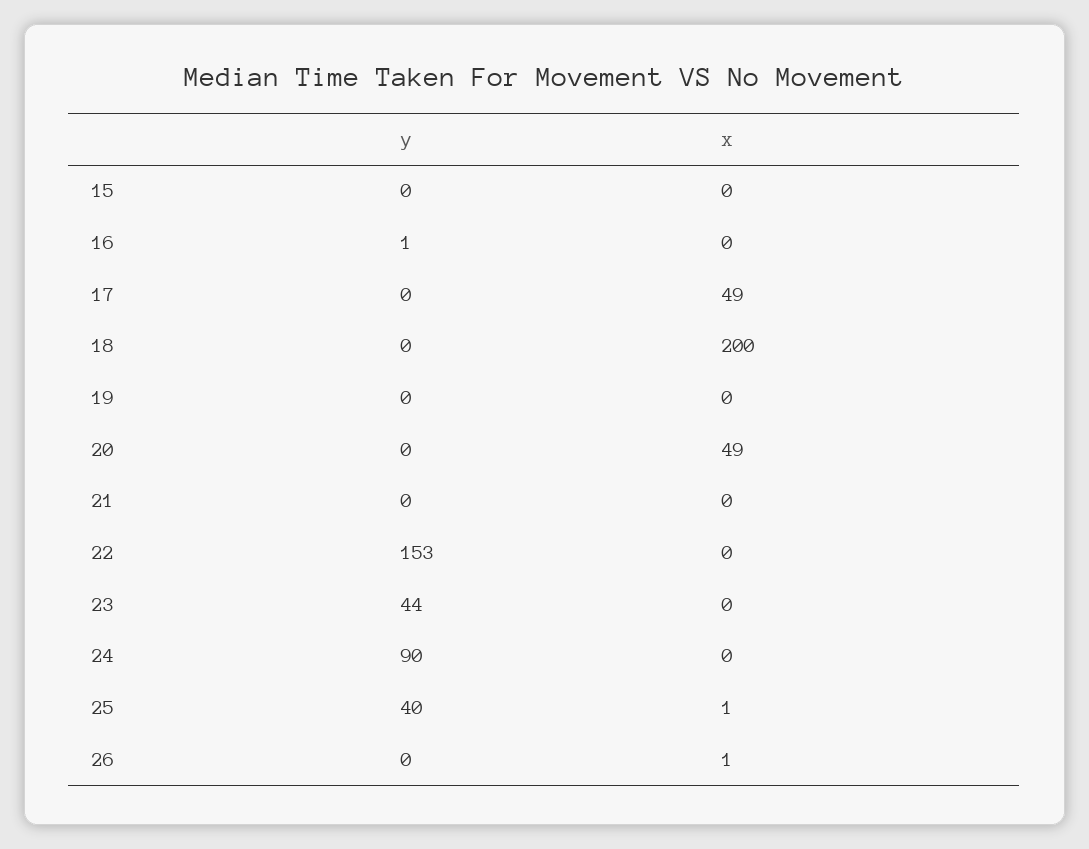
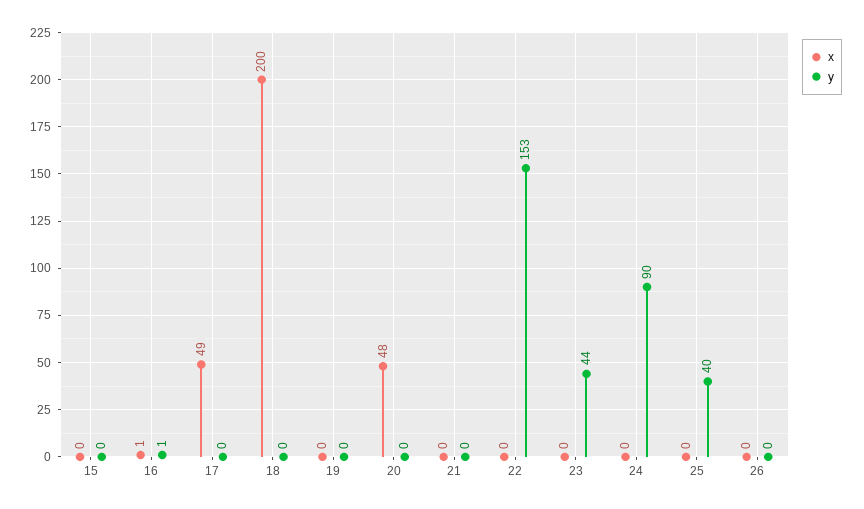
x, 16: 0 -> 1
x, 20: 49 -> 48
x, 25: 1 -> 0
x, 26: 1 -> 0

